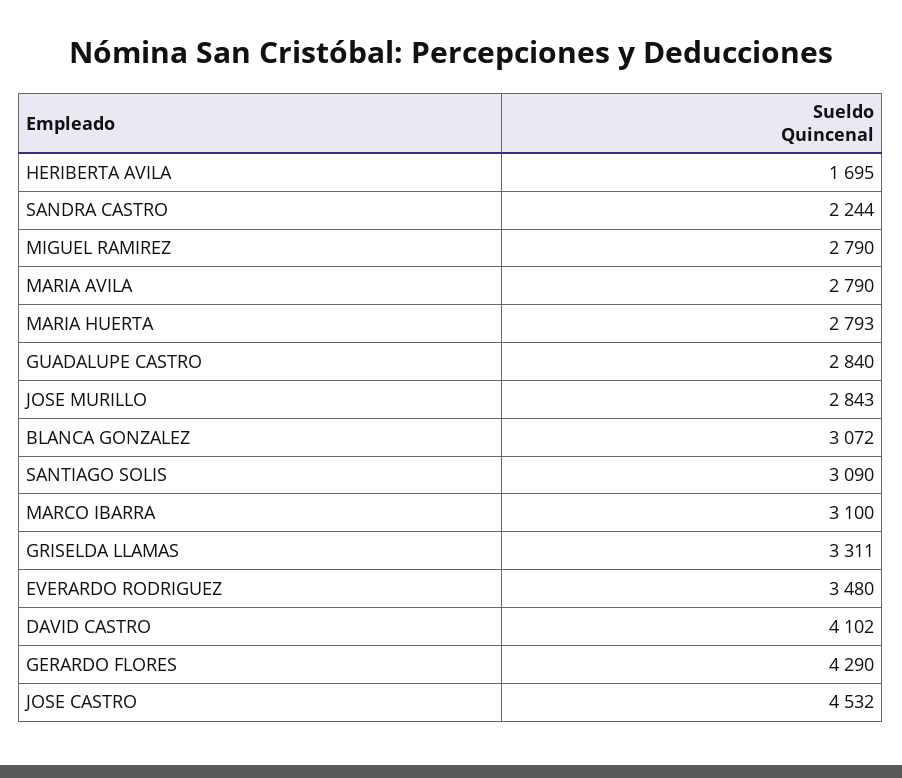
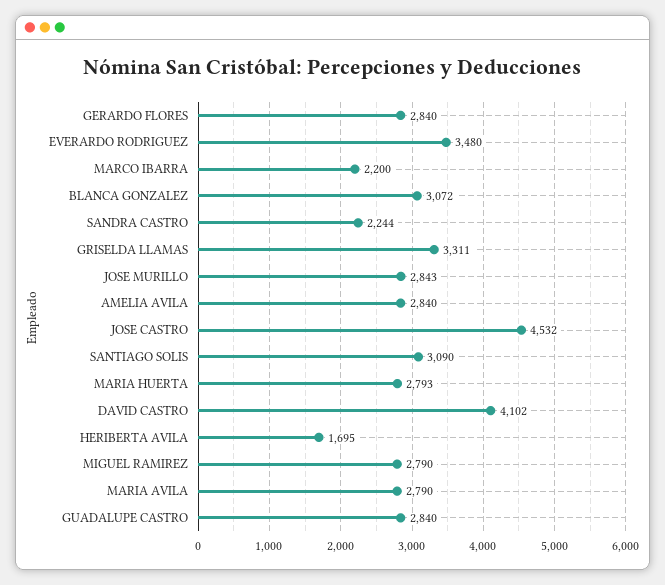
MARCO IBARRA: 3100 -> 2200
GERARDO FLORES: 4290 -> 2840
AMELIA AVILA: none -> 2840

